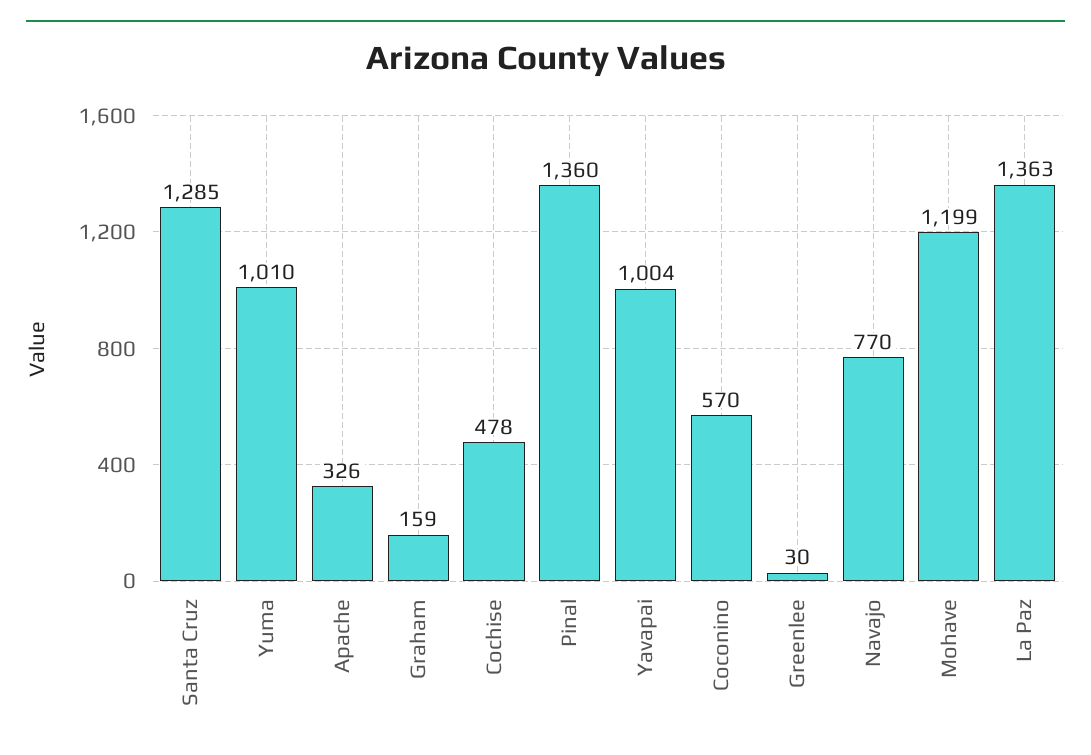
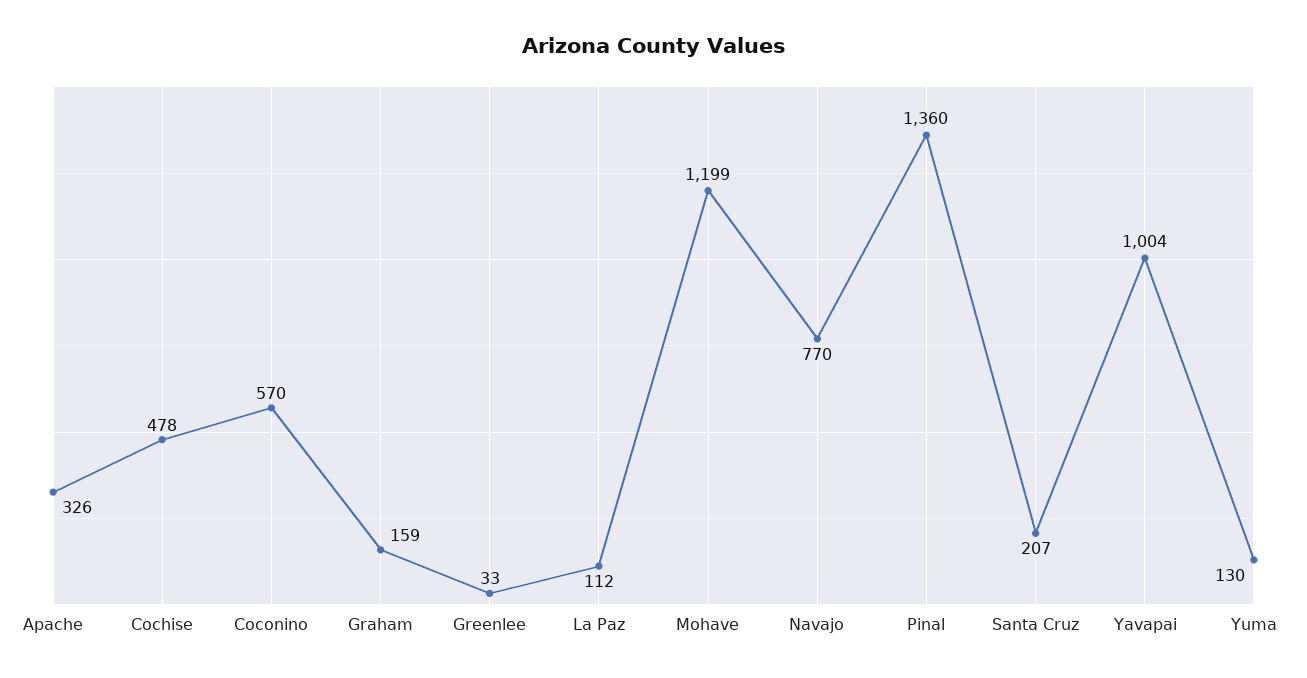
Santa Cruz: 1285 -> 207
Yuma: 1010 -> 130
Greenlee: 30 -> 33
La Paz: 1363 -> 112

